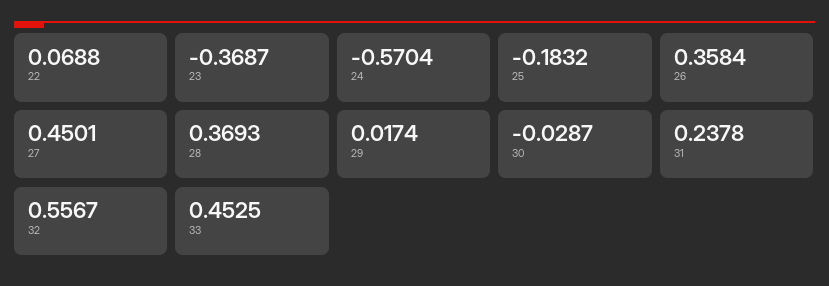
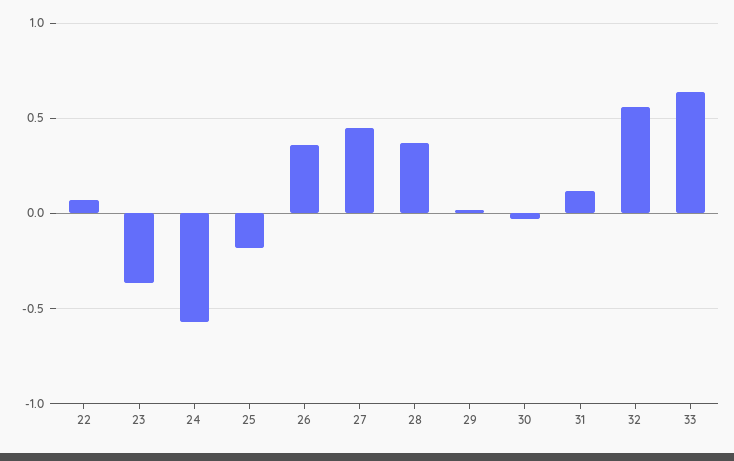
31: 0.2378 -> 0.1
33: 0.4525 -> 0.65

